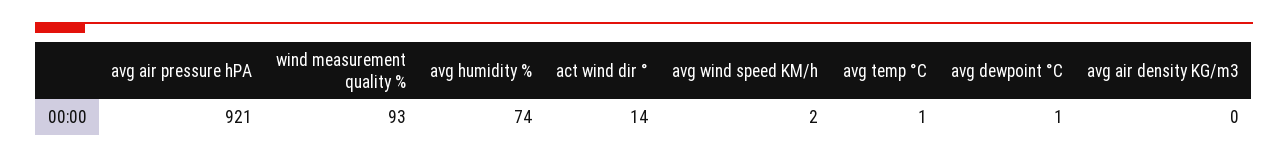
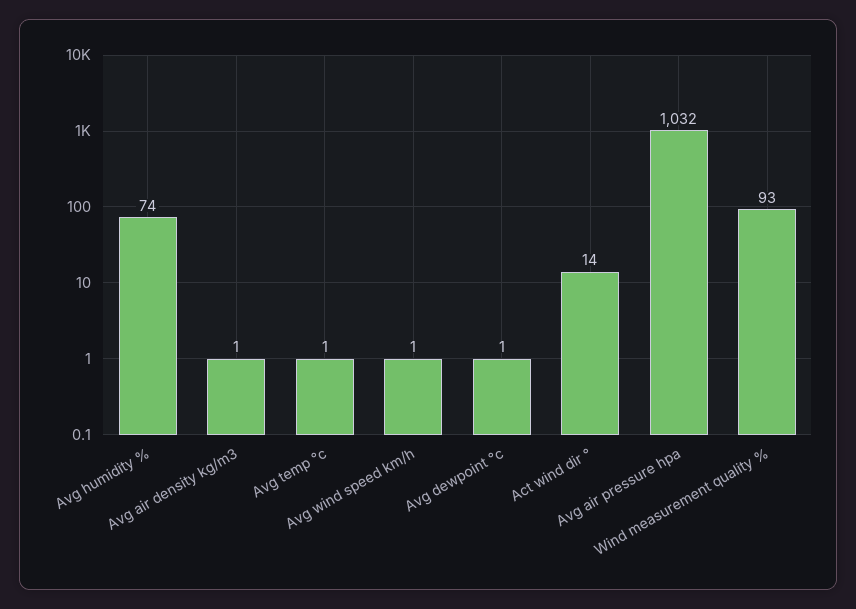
avg air pressure hPA: 921 -> 1032
avg wind speed KM/h: 2 -> 1
avg air density KG/m3: 0 -> 1

